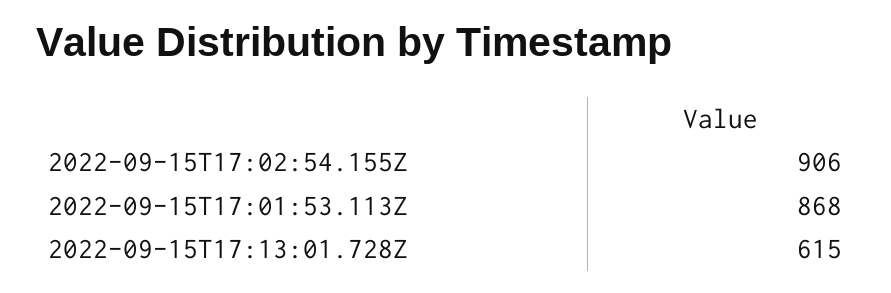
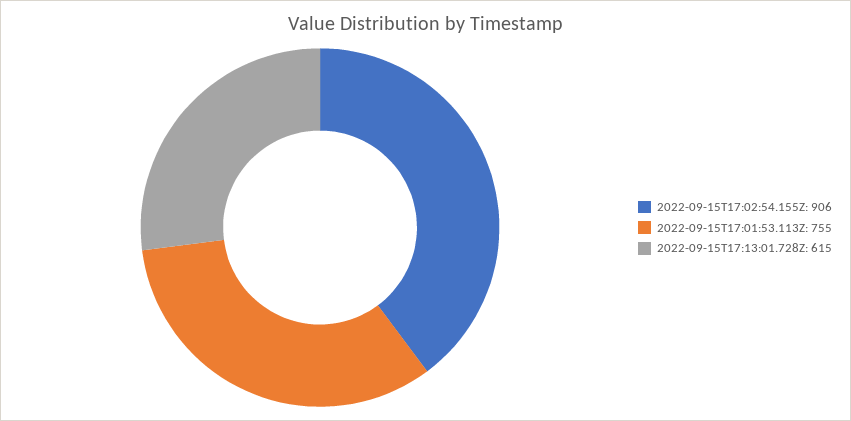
2022-09-15T17:01:53.113Z: 868 -> 755

